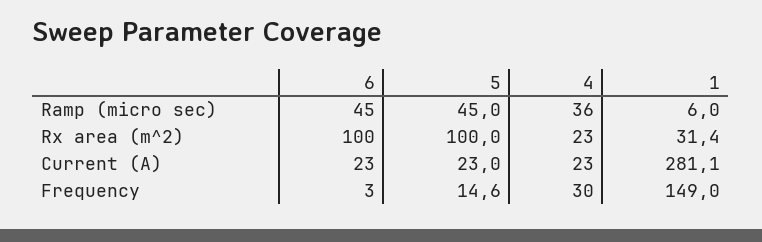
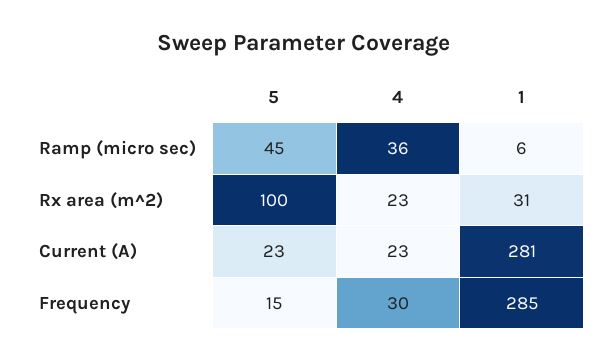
6, Ramp (micro sec): 45 -> none
6, Rx area (m^2): 100 -> none
6, Current (A): 23 -> none
6, Frequency: 3 -> none
1, Frequency: 149 -> 285

